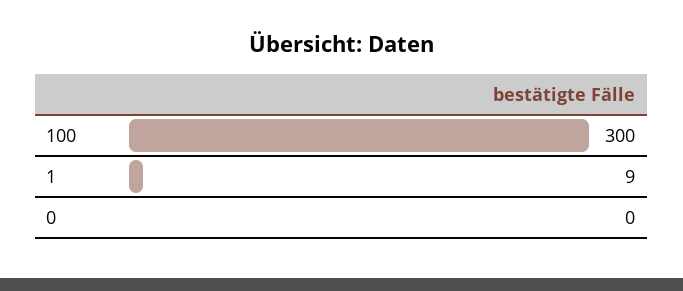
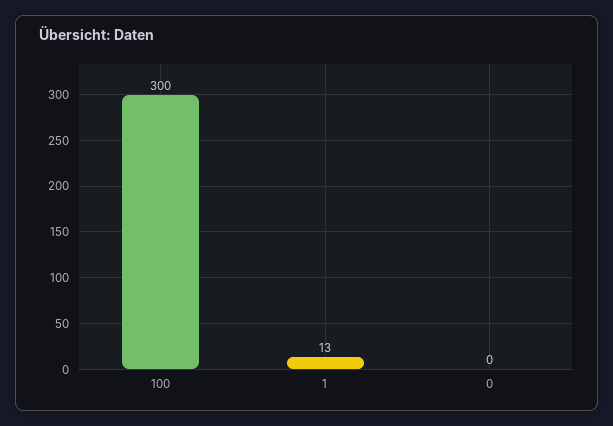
1: 9 -> 13

